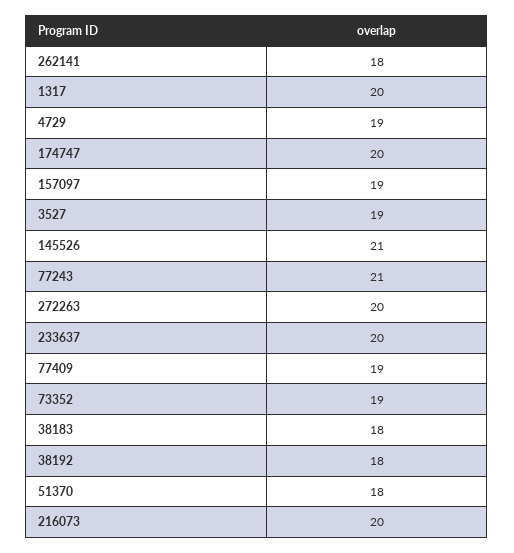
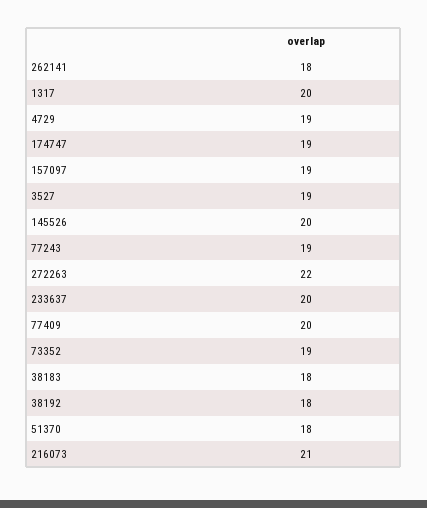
174747: 20 -> 19
145526: 21 -> 20
77243: 21 -> 19
272263: 20 -> 22
77409: 19 -> 20
216073: 20 -> 21

